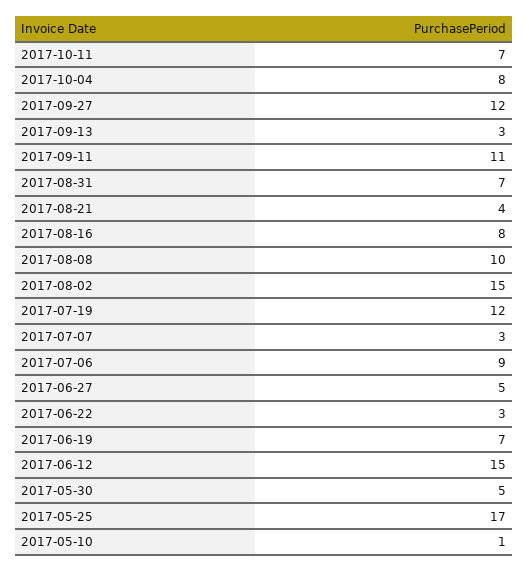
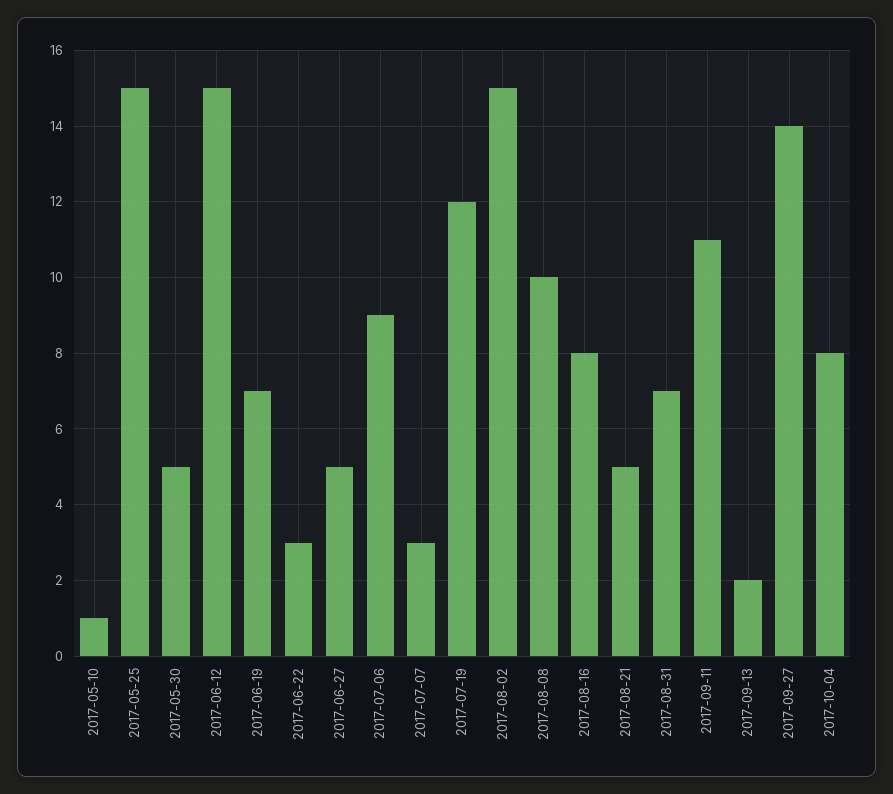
2017-10-11: 7 -> none
2017-09-27: 12 -> 14
2017-09-13: 3 -> 2
2017-08-21: 4 -> 5
2017-05-25: 17 -> 15

